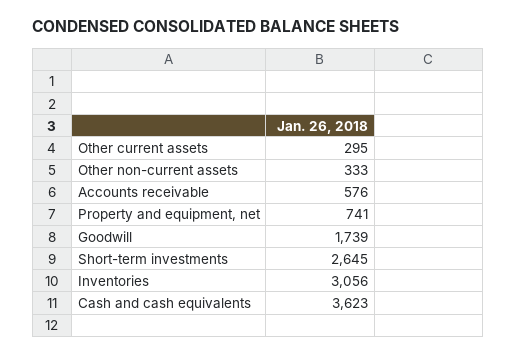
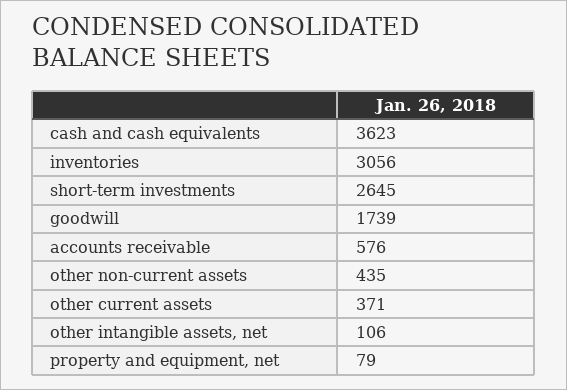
Other current assets: 295 -> 371
Other non-current assets: 333 -> 435
Property and equipment, net: 741 -> 79
other intangible assets, net: none -> 106

